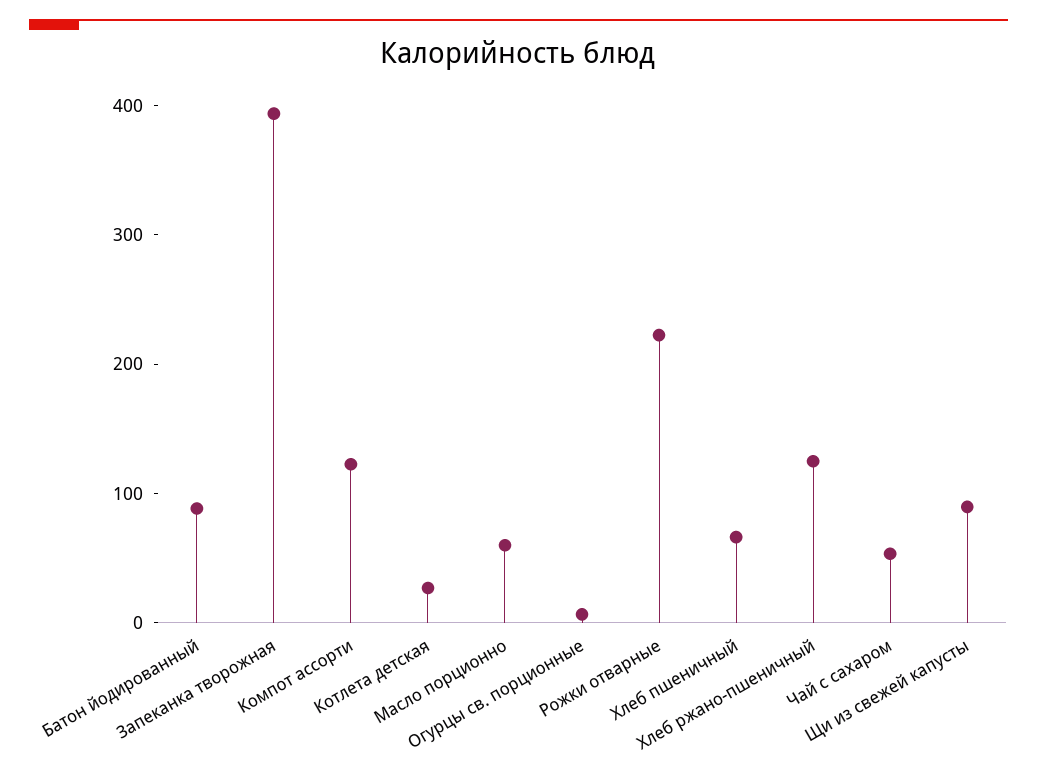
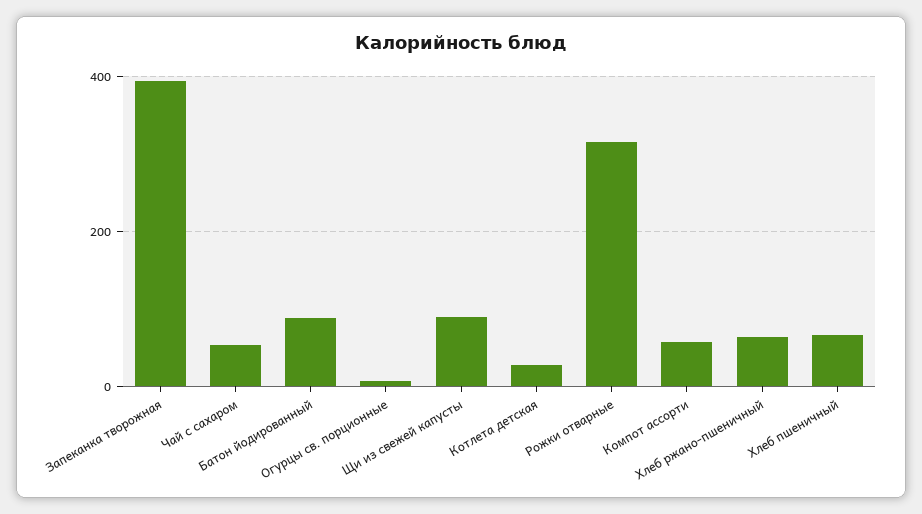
Компот ассорти: 120 -> 60
Масло порционно: 60 -> none
Рожки отварные: 220 -> 320
Хлеб ржано-пшеничный: 120 -> 60

